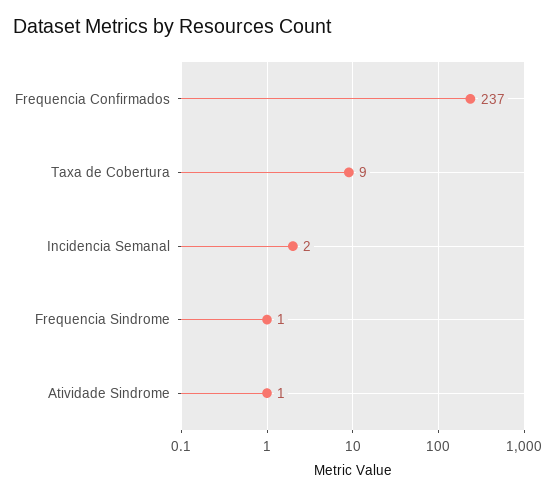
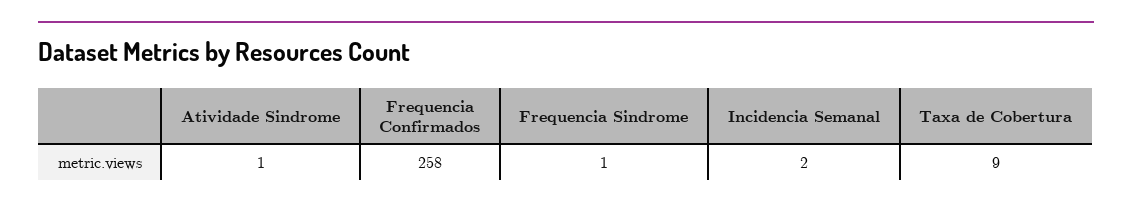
Frequencia Confirmados: 237 -> 258

